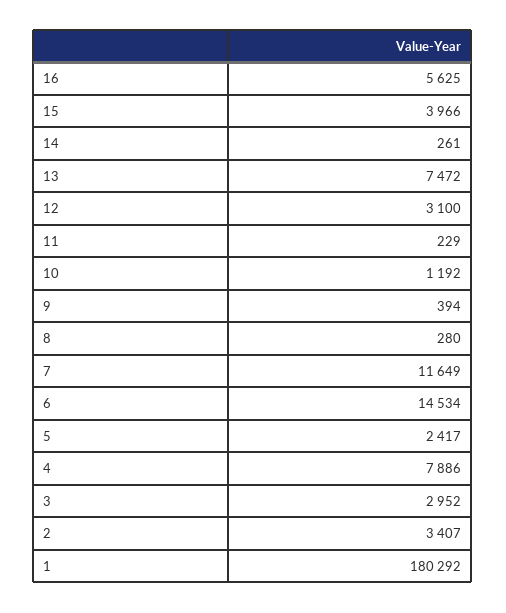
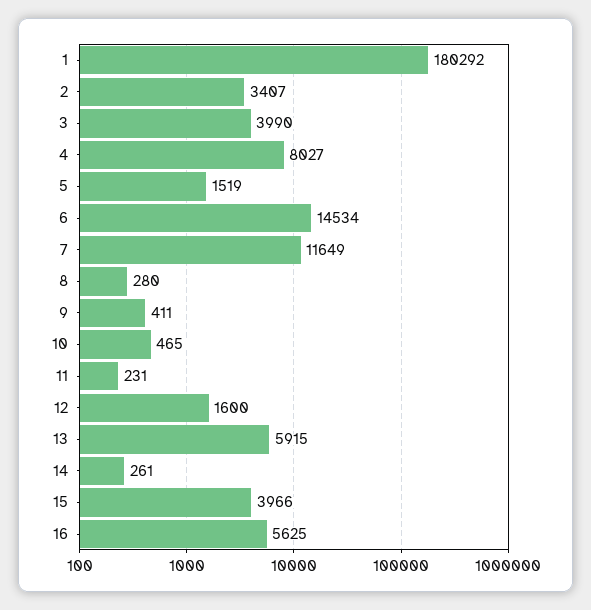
13: 7472 -> 5915
12: 3100 -> 1600
11: 229 -> 231
10: 1192 -> 465
9: 394 -> 411
5: 2417 -> 1519
4: 7886 -> 8027
3: 2952 -> 3990

